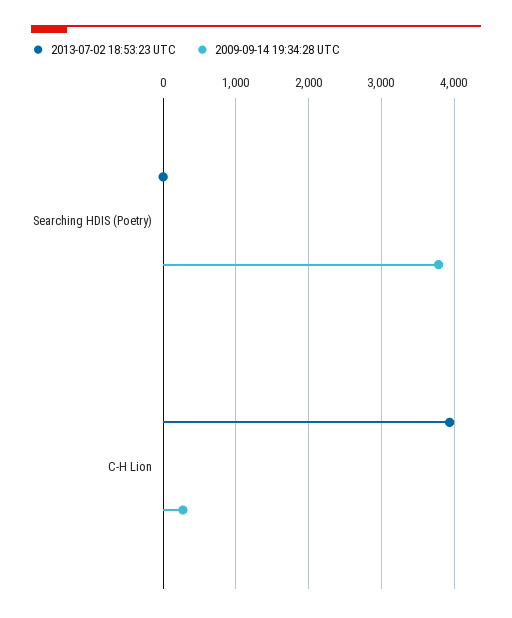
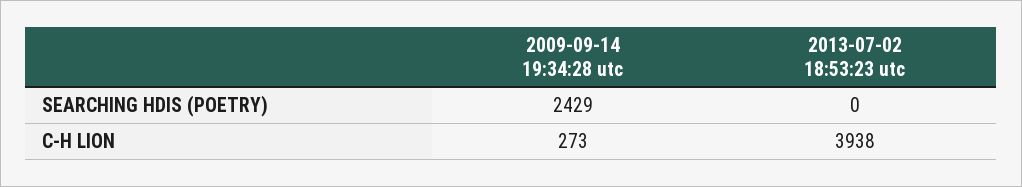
2009-09-14 19:34:28 UTC, Searching HDIS (Poetry): 3800 -> 2429

